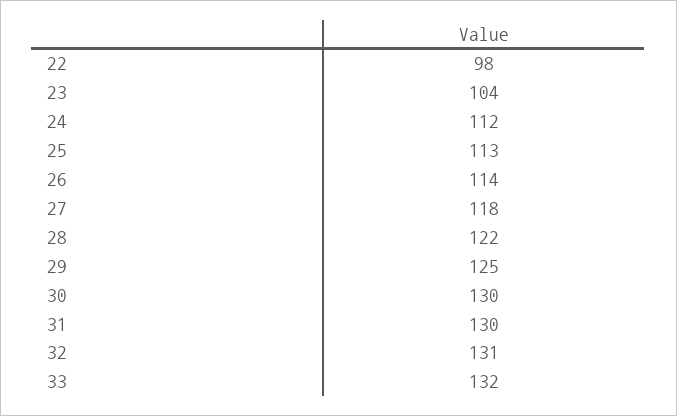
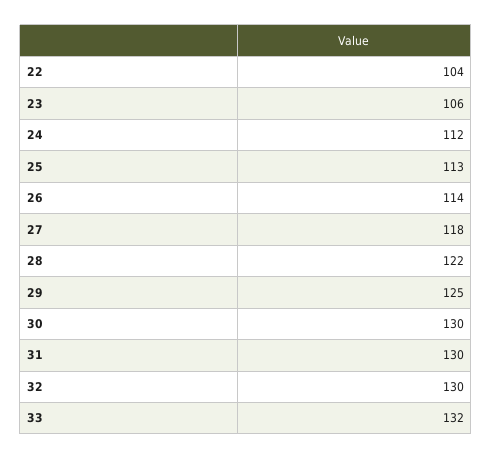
22: 98 -> 104
23: 104 -> 106
32: 131 -> 130

